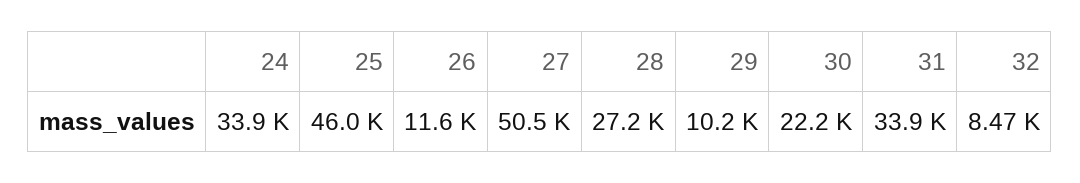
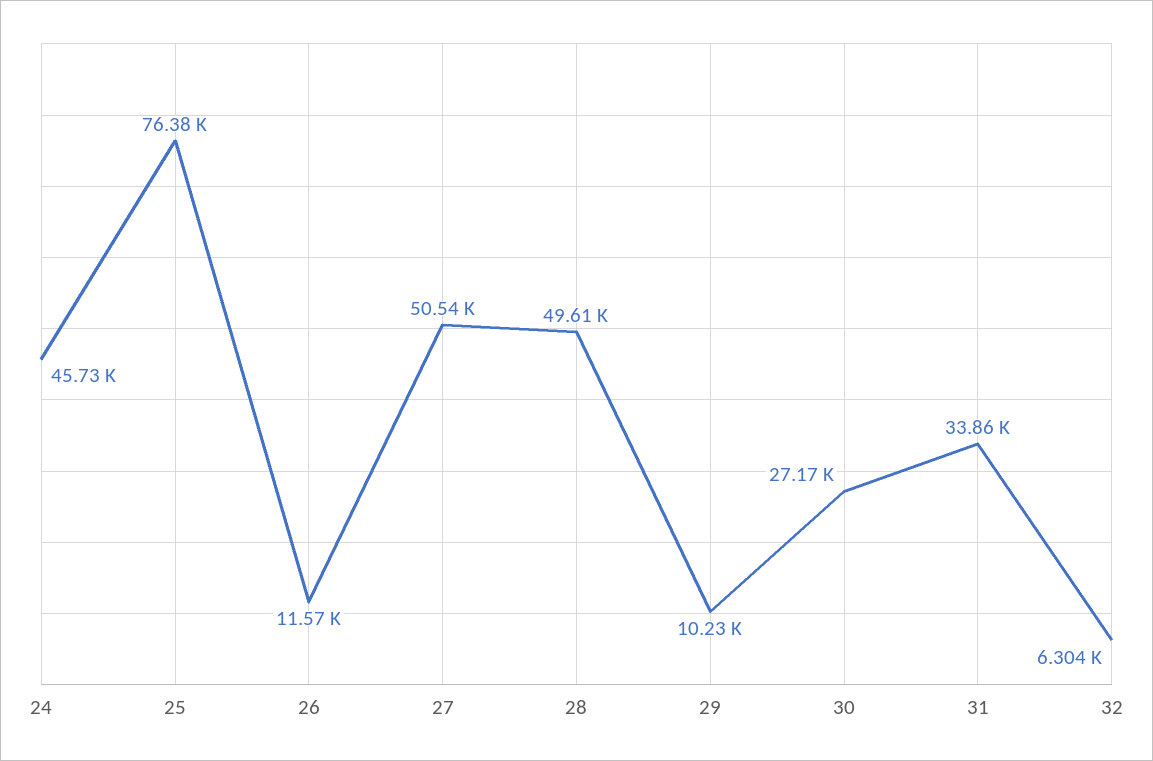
24: 33900 -> 45730
25: 46000 -> 76380
28: 27200 -> 49610
30: 22200 -> 27170
32: 8470 -> 6304

